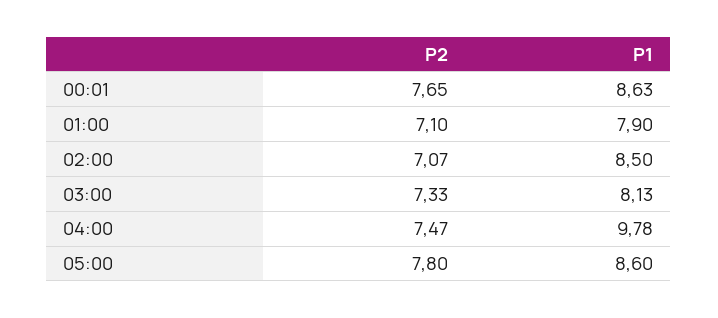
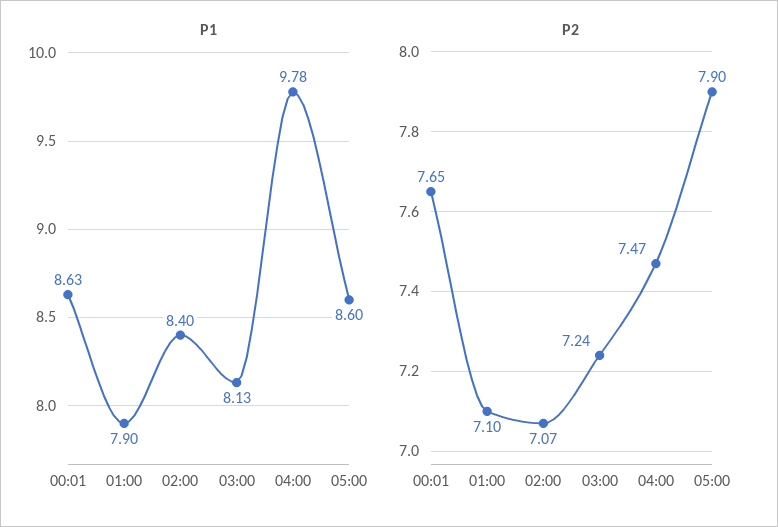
P1, 02:00: 8.5 -> 8.4
P2, 03:00: 7.33 -> 7.24
P2, 05:00: 7.8 -> 7.9

